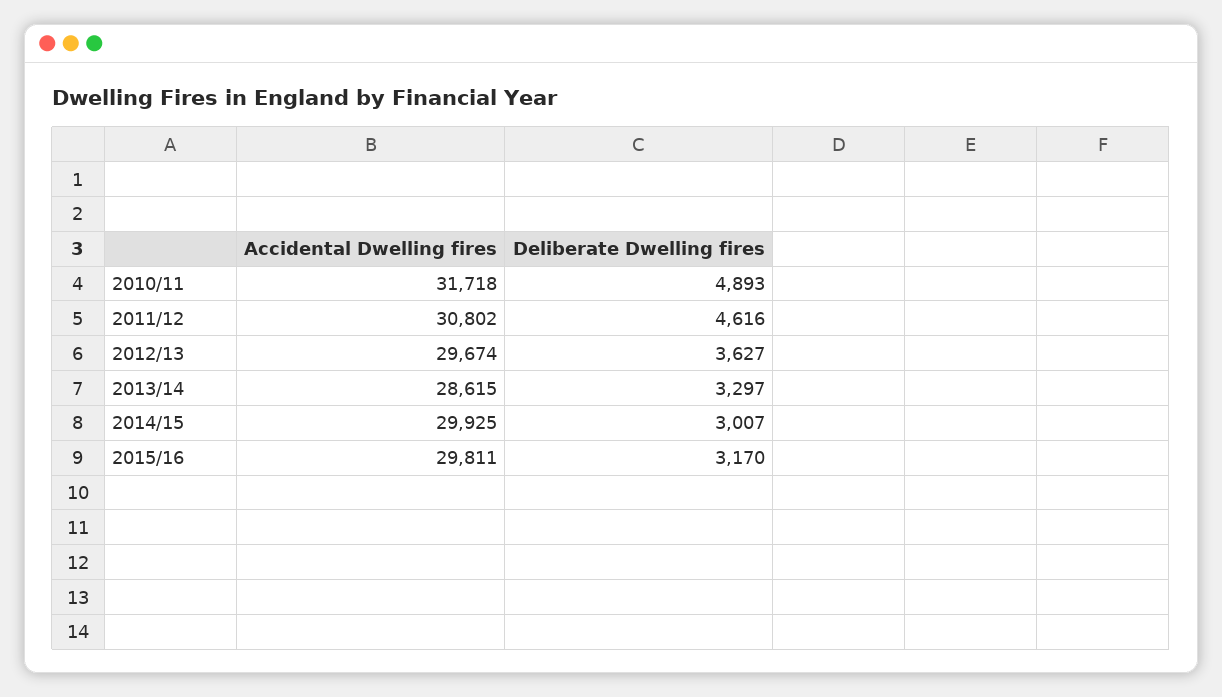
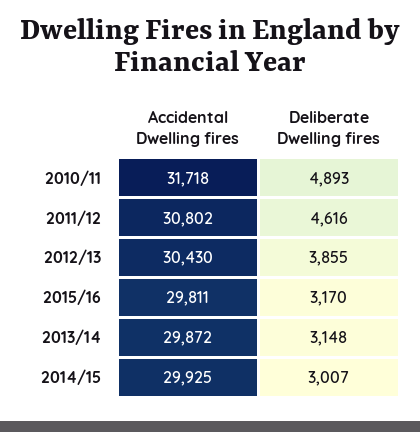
Accidental Dwelling fires, 2012/13: 29674 -> 30430
Deliberate Dwelling fires, 2012/13: 3627 -> 3855
Accidental Dwelling fires, 2013/14: 28615 -> 29872
Deliberate Dwelling fires, 2013/14: 3297 -> 3148

